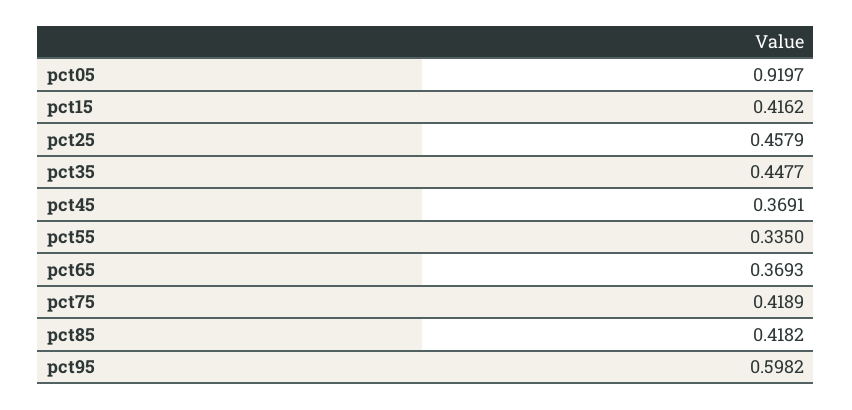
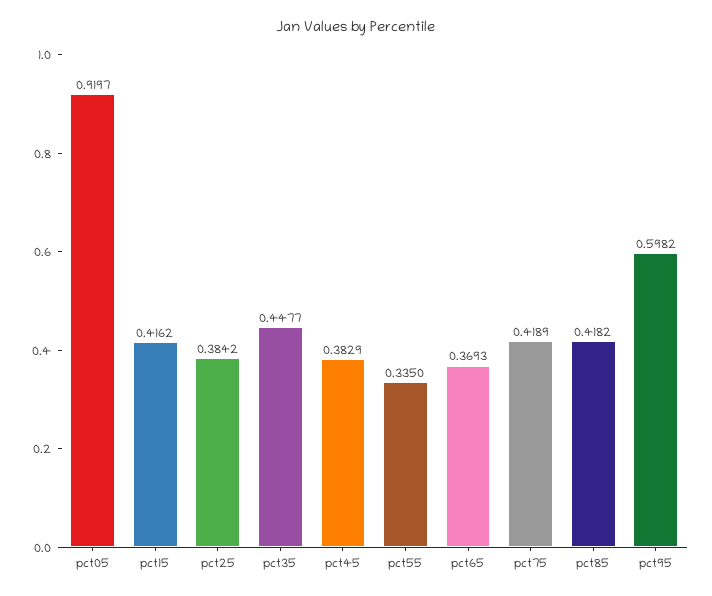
pct25: 0.4579 -> 0.3842
pct45: 0.3691 -> 0.3829

